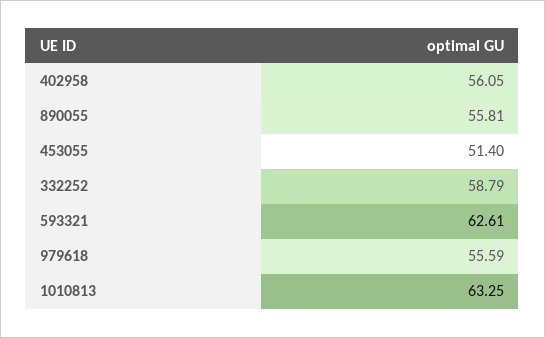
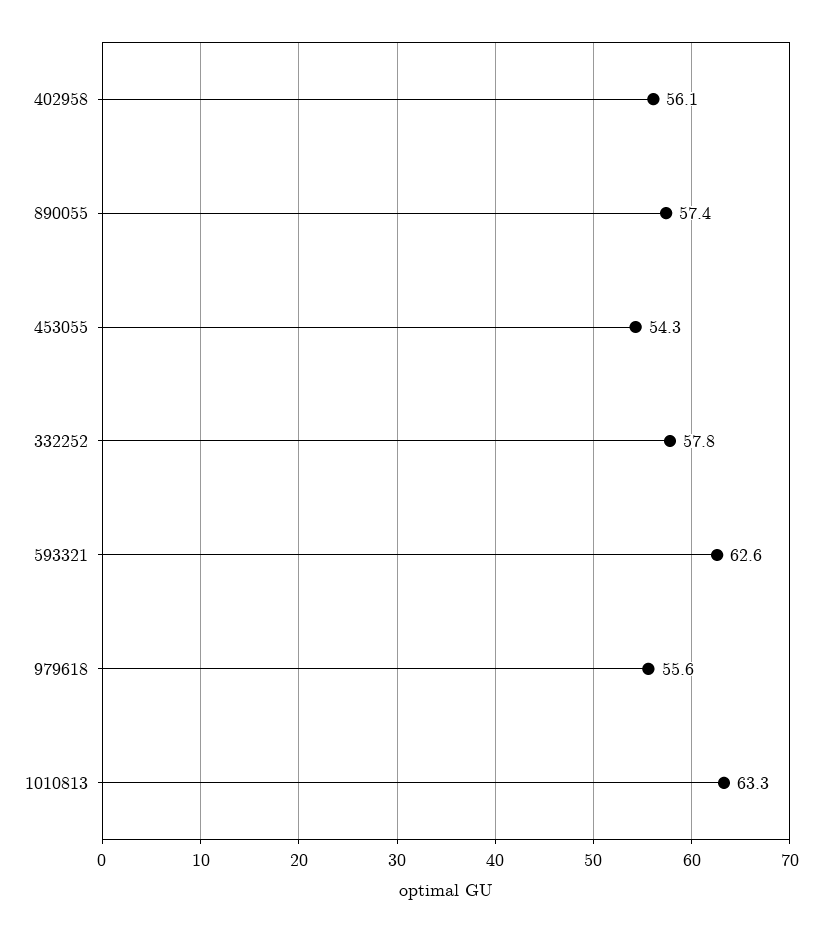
890055: 55.81 -> 57.4
453055: 51.4 -> 54.3
332252: 58.79 -> 57.8

